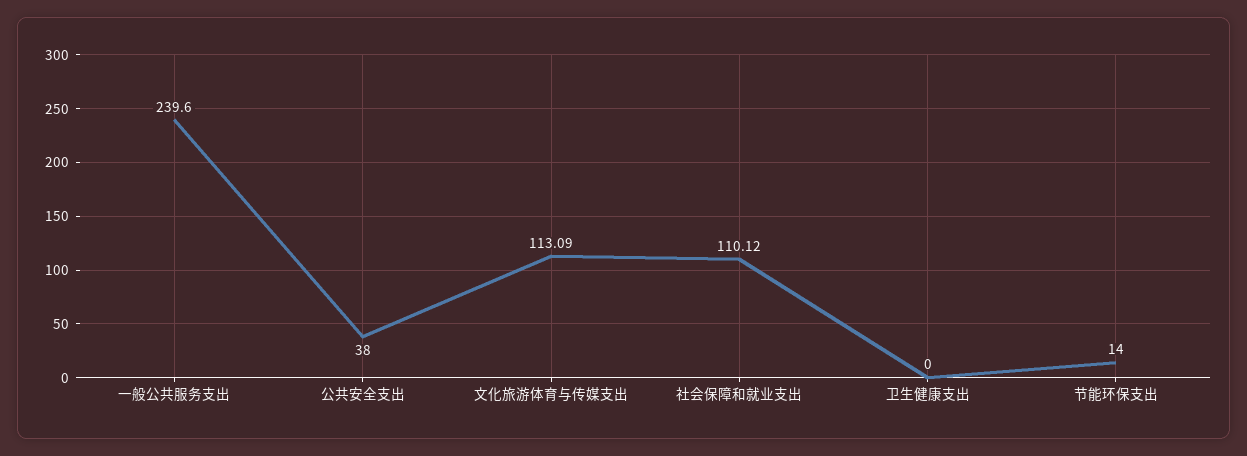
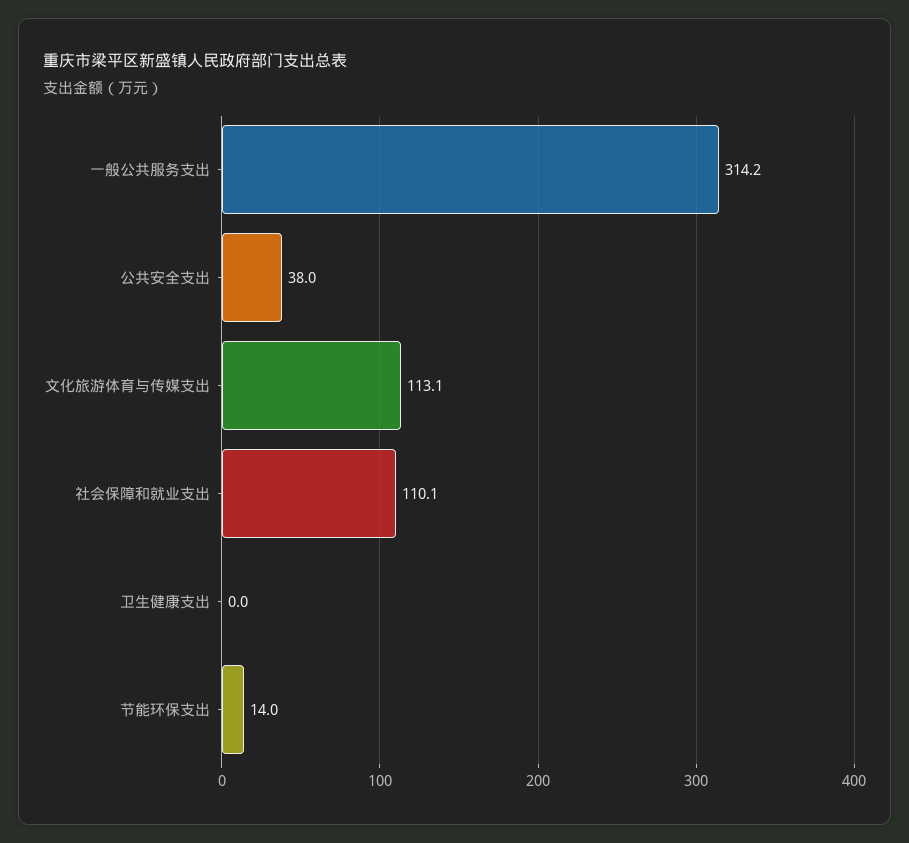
一般公共服务支出: 239.6 -> 314.2

